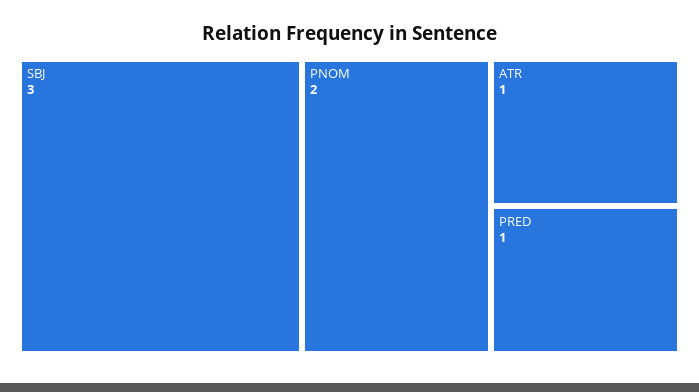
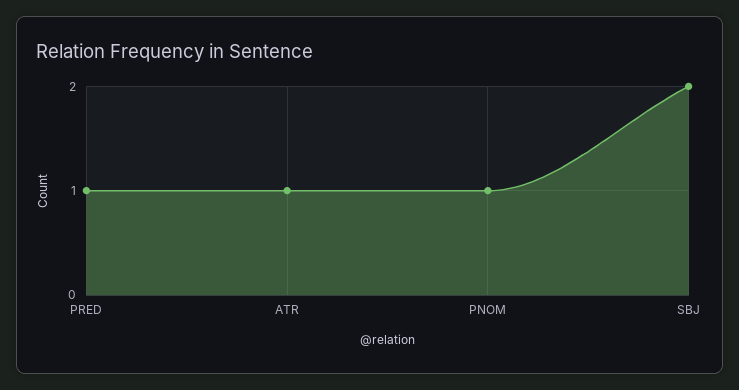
SBJ: 3 -> 2
PNOM: 2 -> 1

